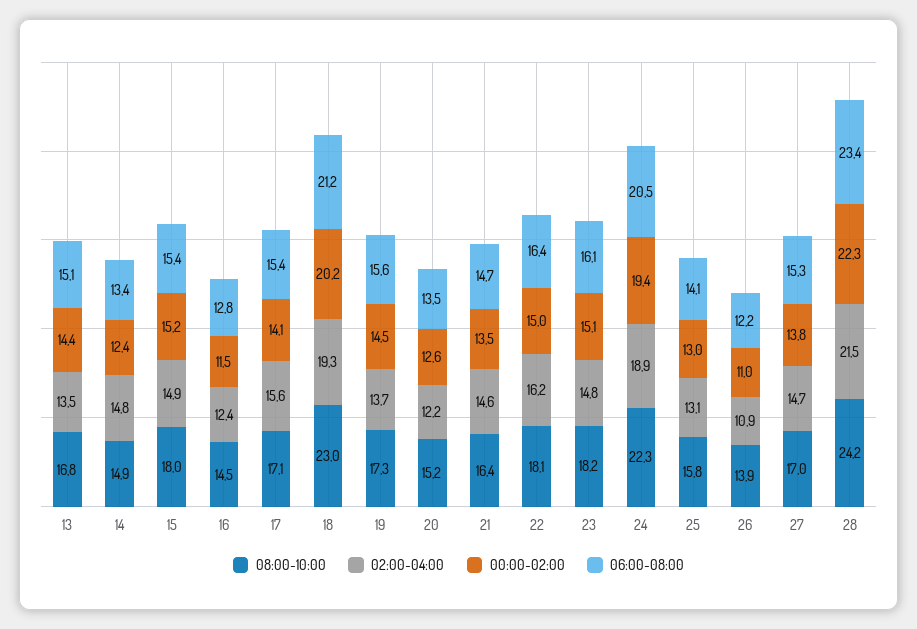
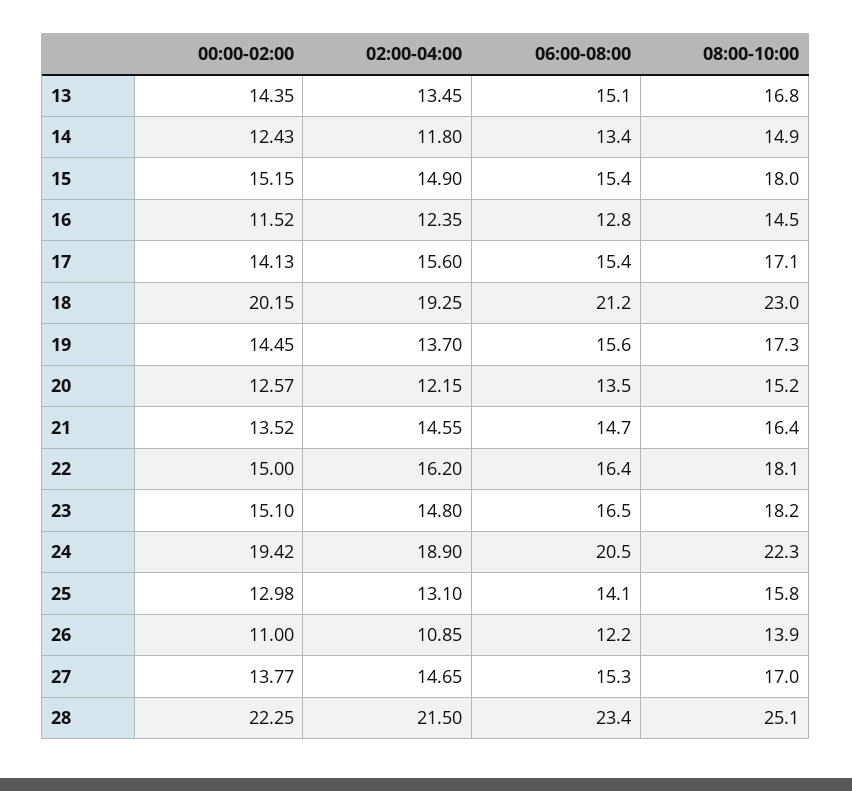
02:00-04:00, 14: 14.8 -> 11.8
06:00-08:00, 23: 16.1 -> 16.5
08:00-10:00, 28: 24.2 -> 25.1

